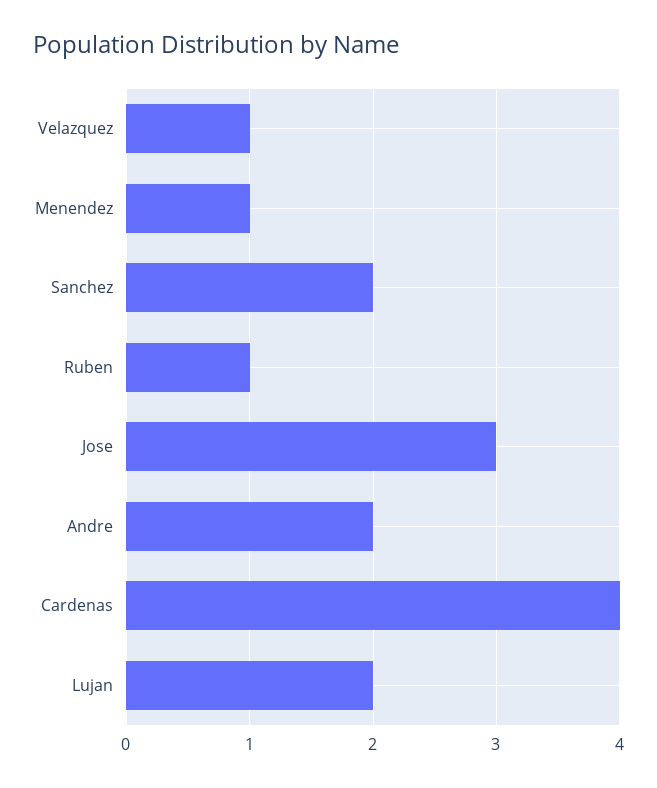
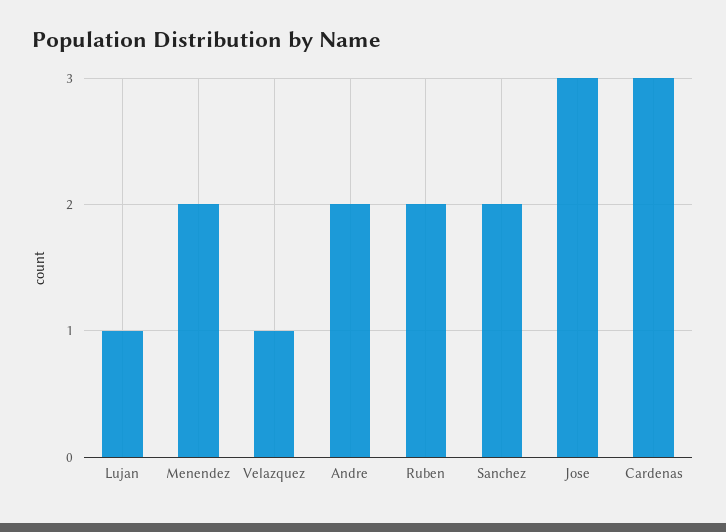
Menendez: 1 -> 2
Ruben: 1 -> 2
Cardenas: 4 -> 3
Lujan: 2 -> 1

